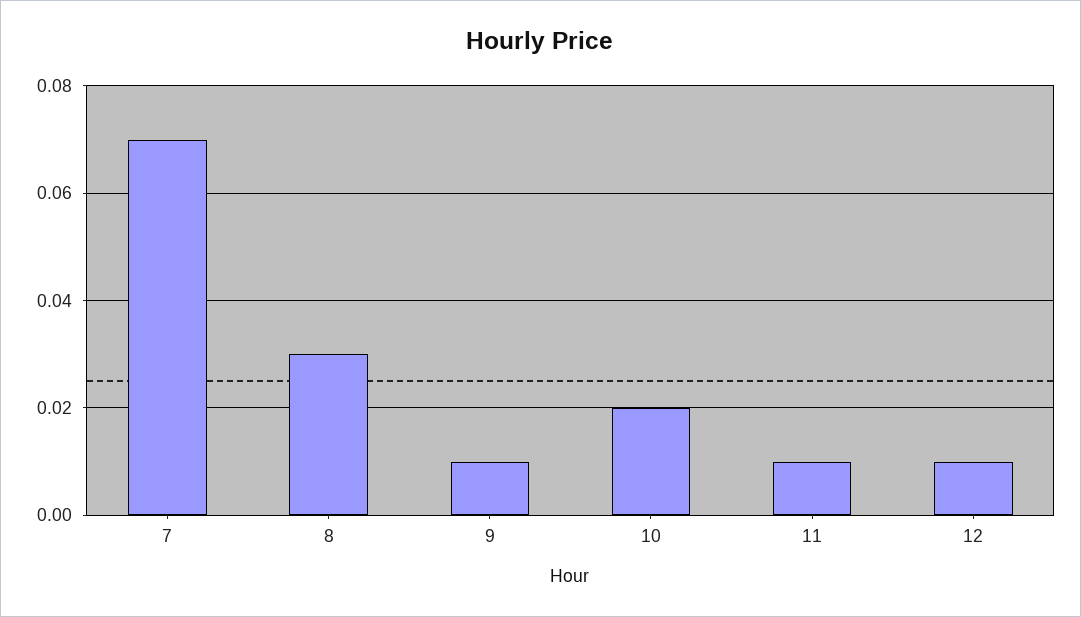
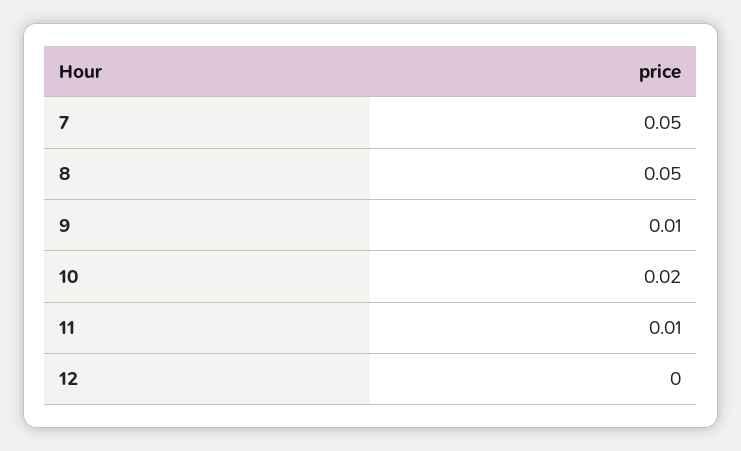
7: 0.07 -> 0.05
8: 0.03 -> 0.05
12: 0.01 -> 0

